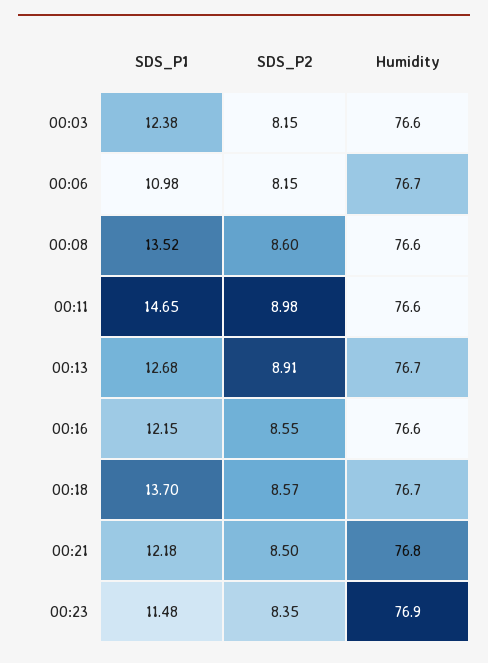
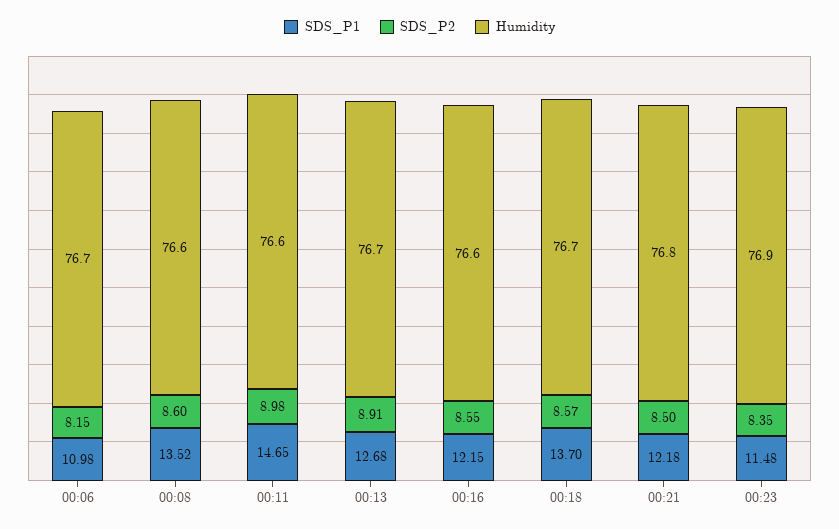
SDS_P1, 00:03: 12.38 -> none
SDS_P2, 00:03: 8.15 -> none
Humidity, 00:03: 76.6 -> none

